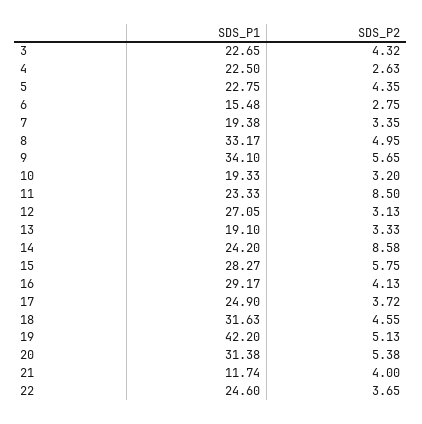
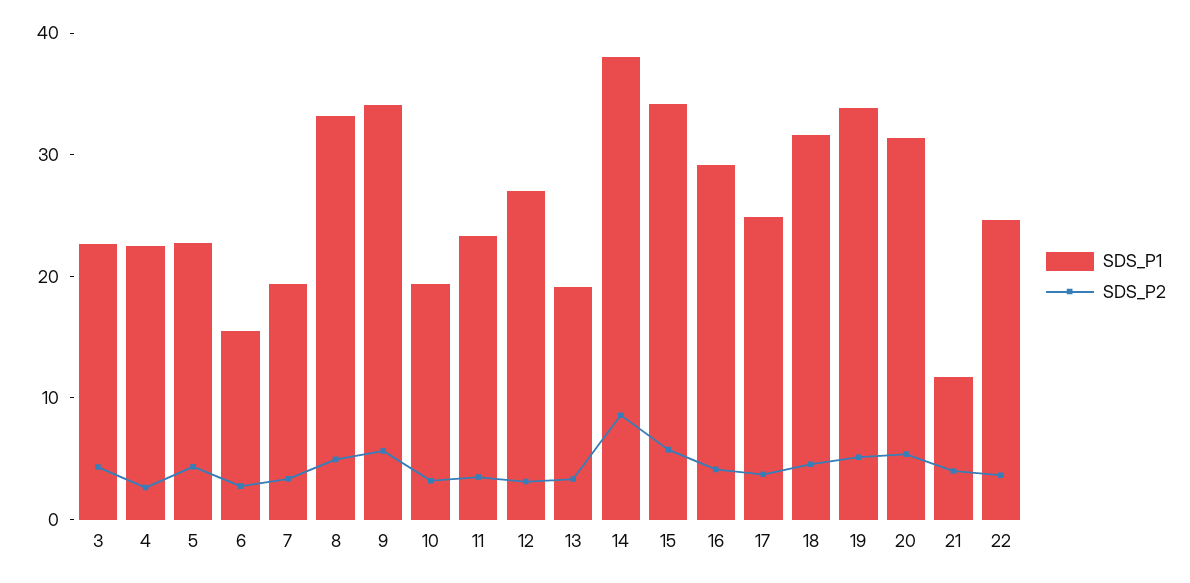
SDS_P2, 11: 8.5 -> 4
SDS_P1, 14: 24.2 -> 38
SDS_P1, 15: 28.27 -> 34
SDS_P1, 19: 42.2 -> 34

